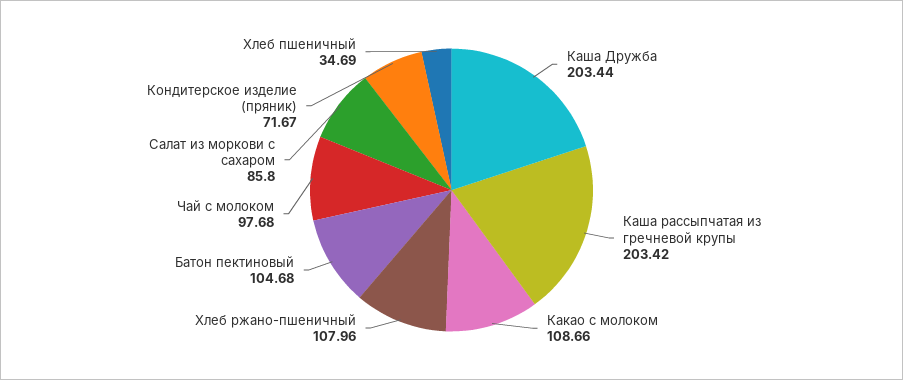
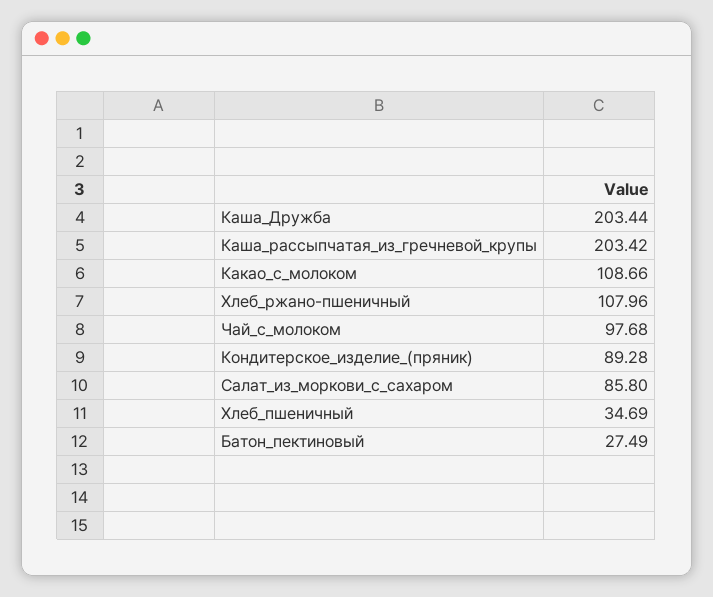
Батон пектиновый: 104.68 -> 27.49
Кондитерское изделие (пряник): 71.67 -> 89.28

